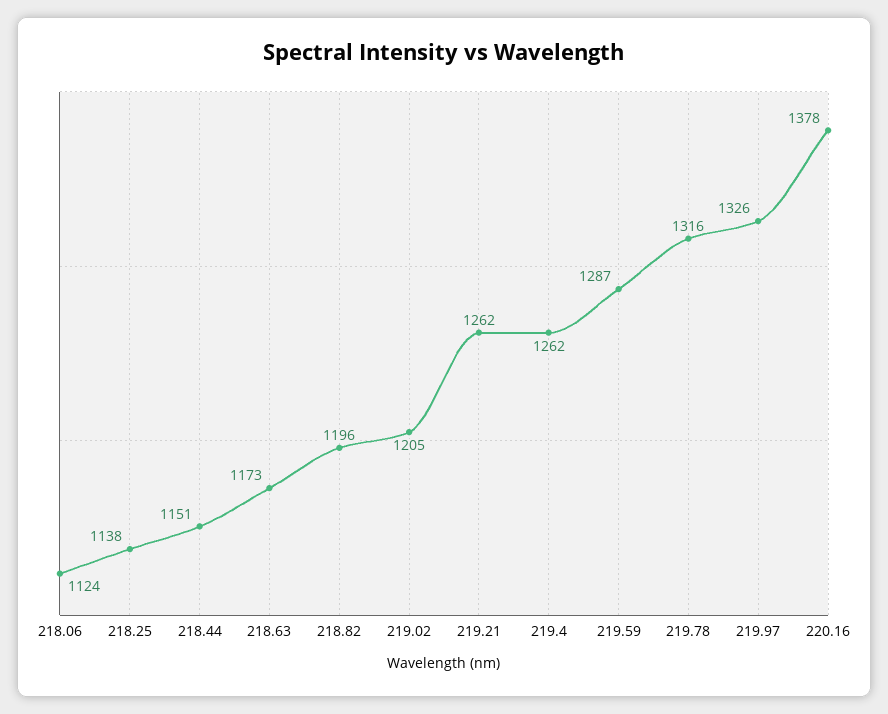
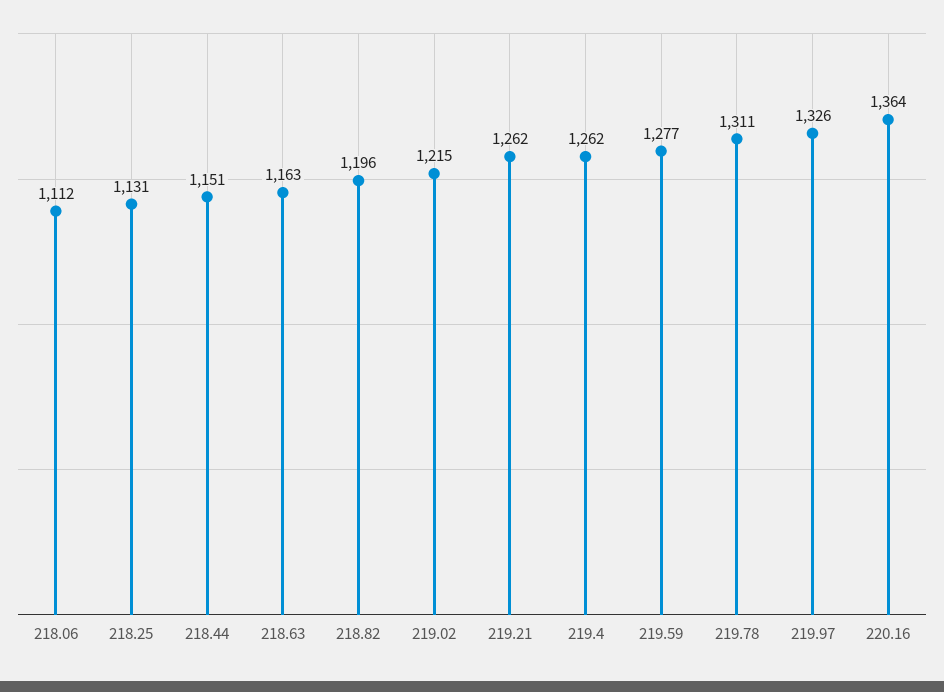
218.06: 1124 -> 1112
218.25: 1138 -> 1131
218.63: 1173 -> 1163
219.02: 1205 -> 1215
219.59: 1287 -> 1277
219.78: 1316 -> 1311
220.16: 1378 -> 1364

